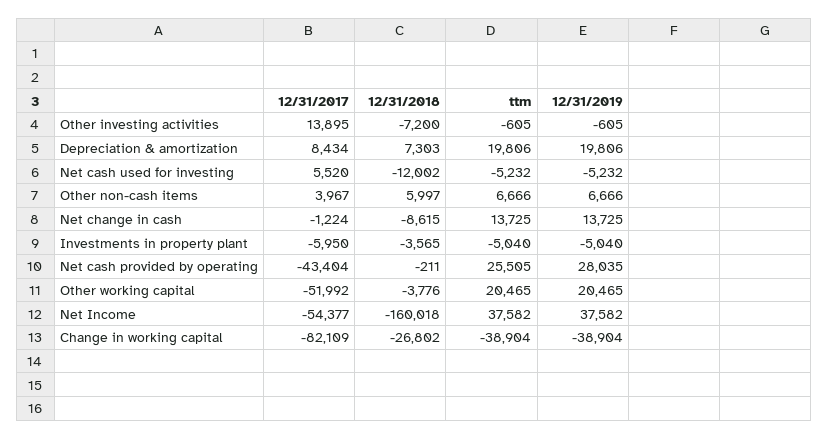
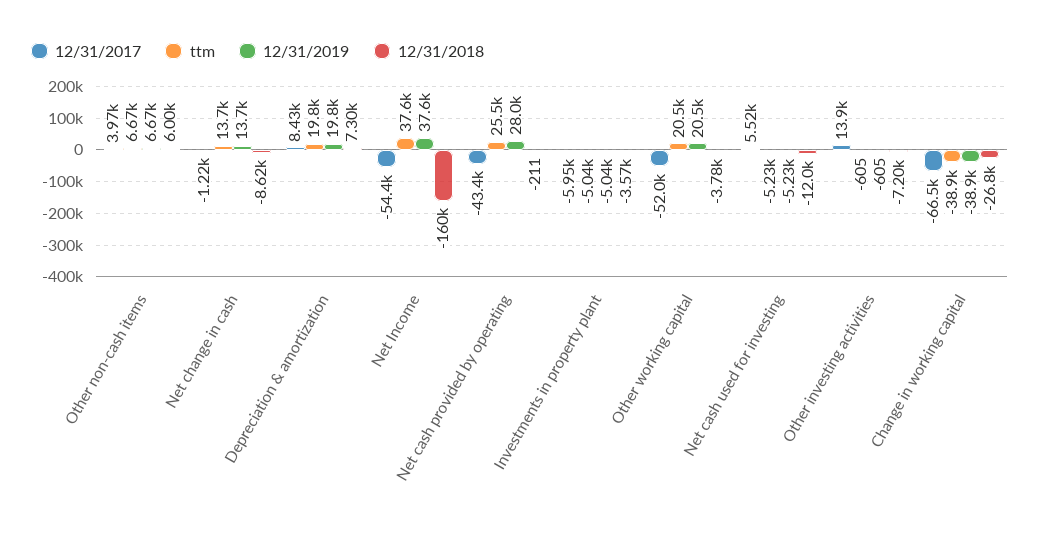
12/31/2017, Change in working capital: -82109 -> -66500

